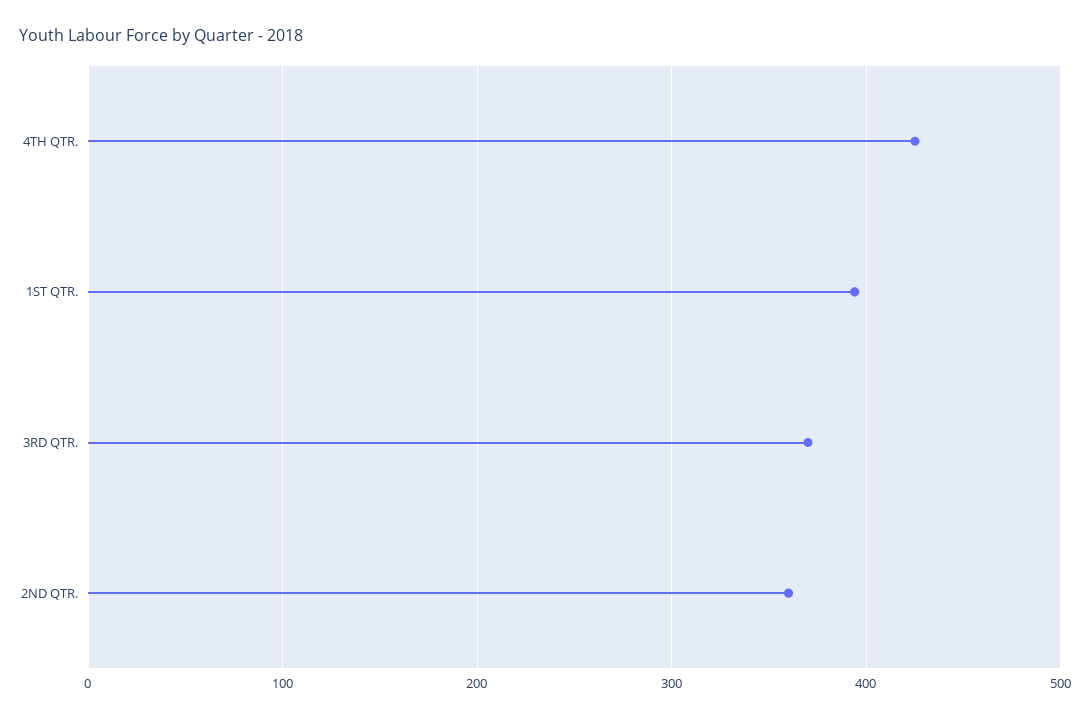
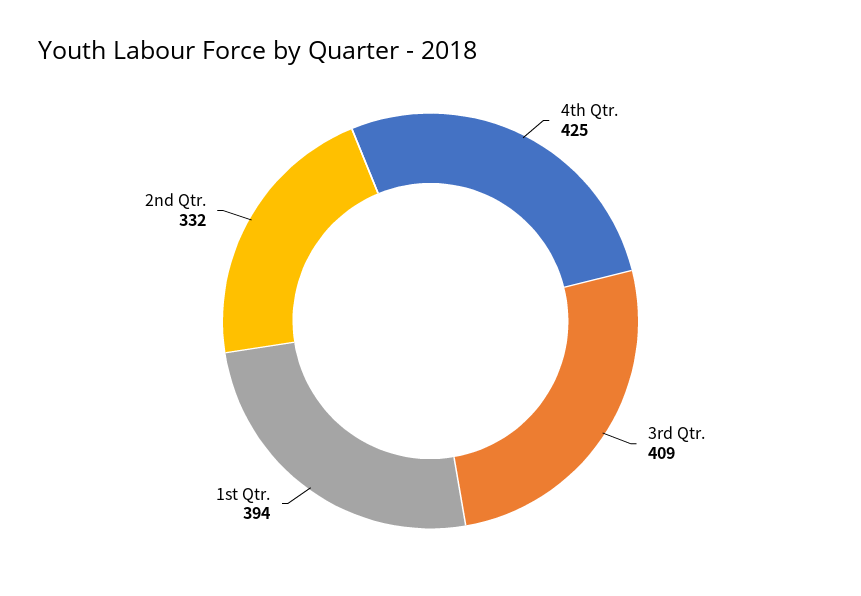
3RD QTR.: 370 -> 409
2ND QTR.: 360 -> 332

